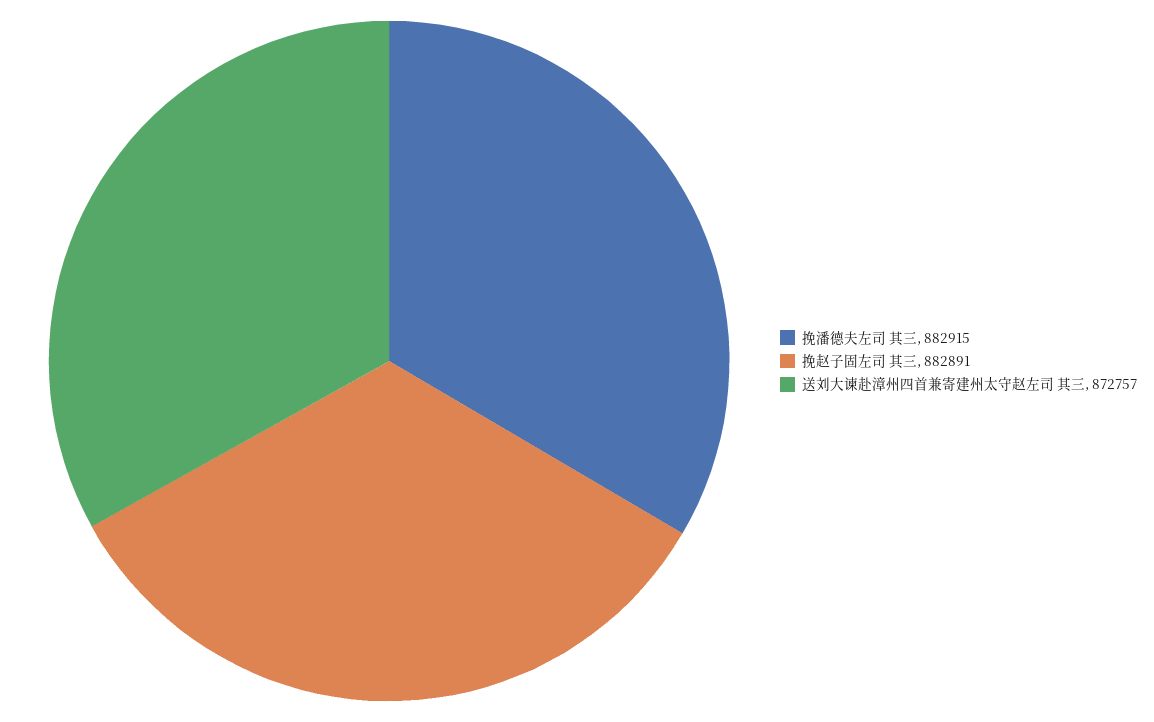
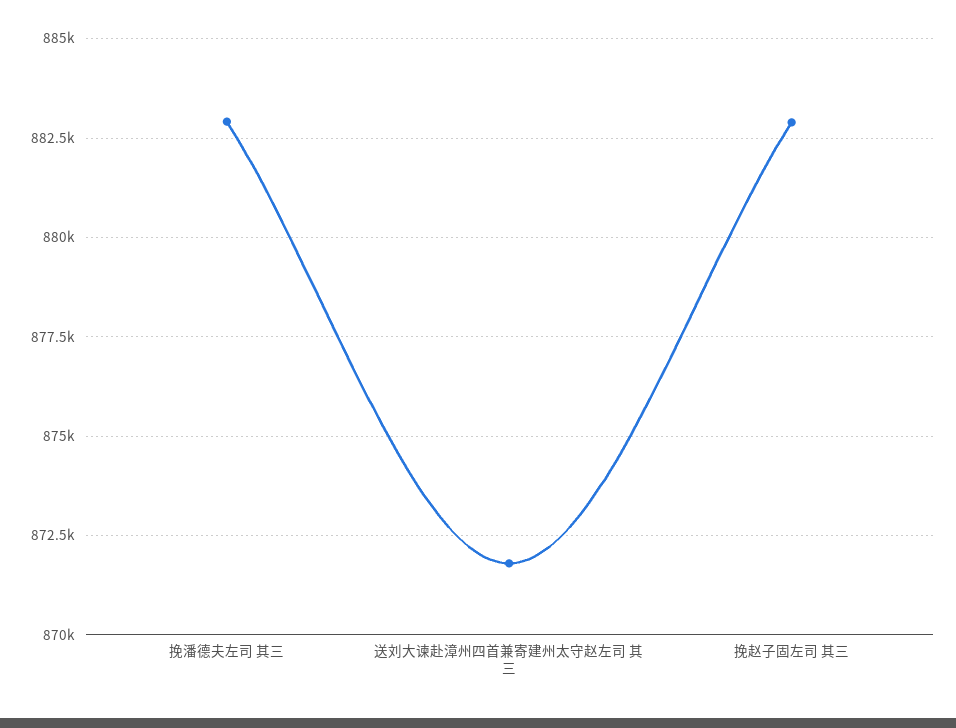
送刘大谏赴漳州四首兼寄建州太守赵左司 其三: 872757 -> 871750

